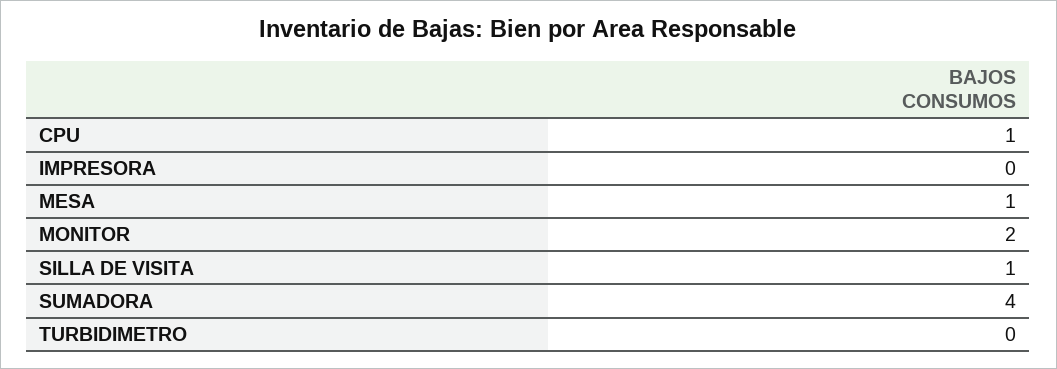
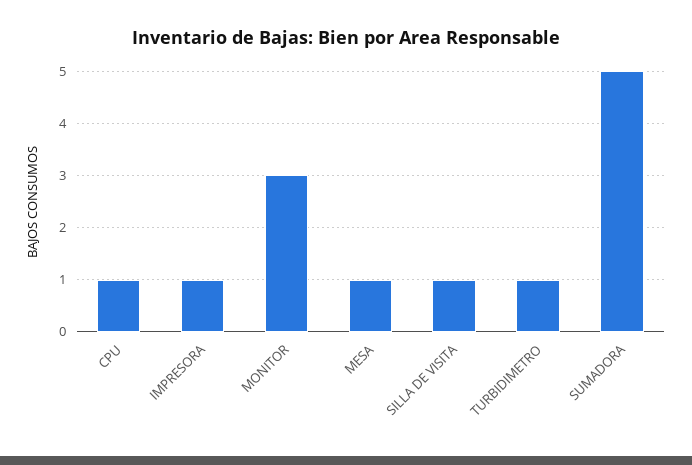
IMPRESORA: 0 -> 1
MONITOR: 2 -> 3
SUMADORA: 4 -> 5
TURBIDIMETRO: 0 -> 1

